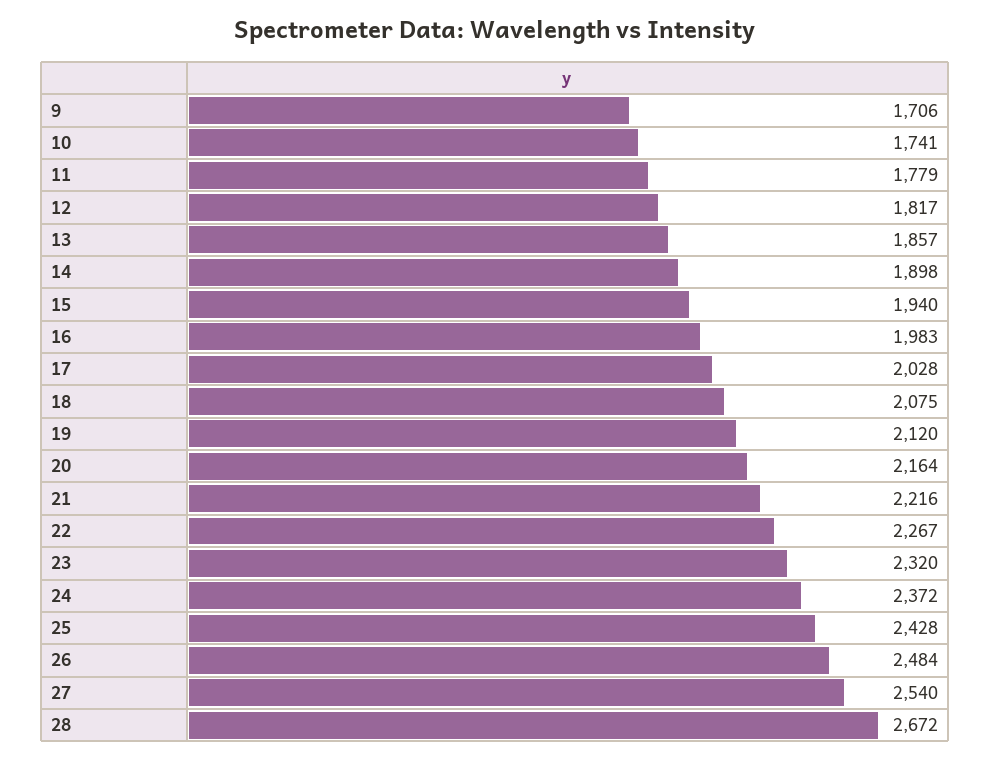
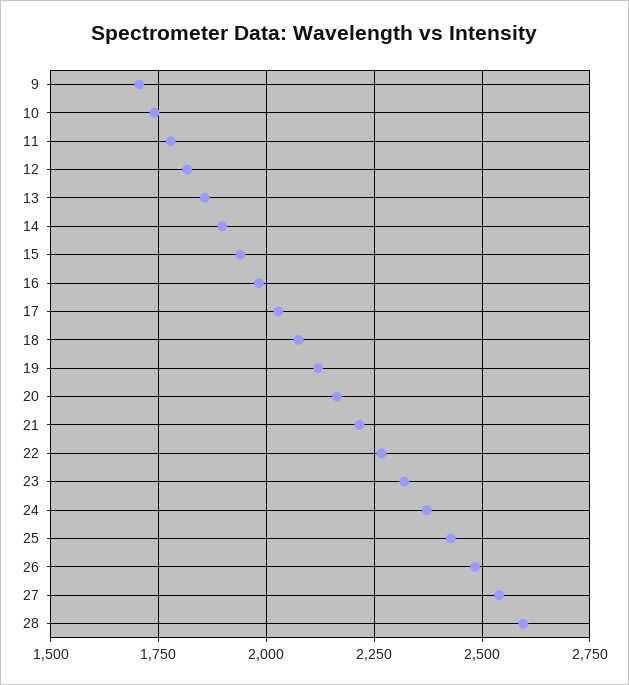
28: 2672 -> 2600

